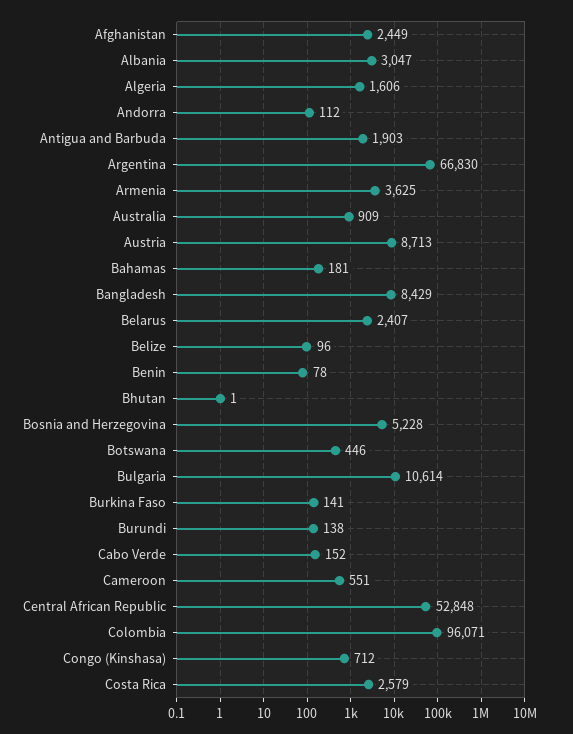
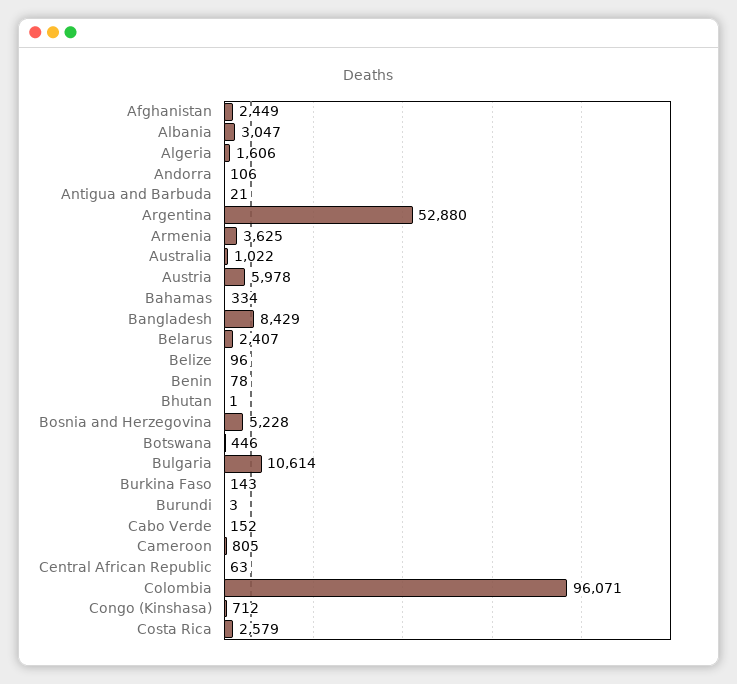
Andorra: 112 -> 106
Antigua and Barbuda: 1903 -> 21
Argentina: 66830 -> 52880
Australia: 909 -> 1022
Austria: 8713 -> 5978
Bahamas: 181 -> 334
Burkina Faso: 141 -> 143
Burundi: 138 -> 3
Cameroon: 551 -> 805
Central African Republic: 52848 -> 63

